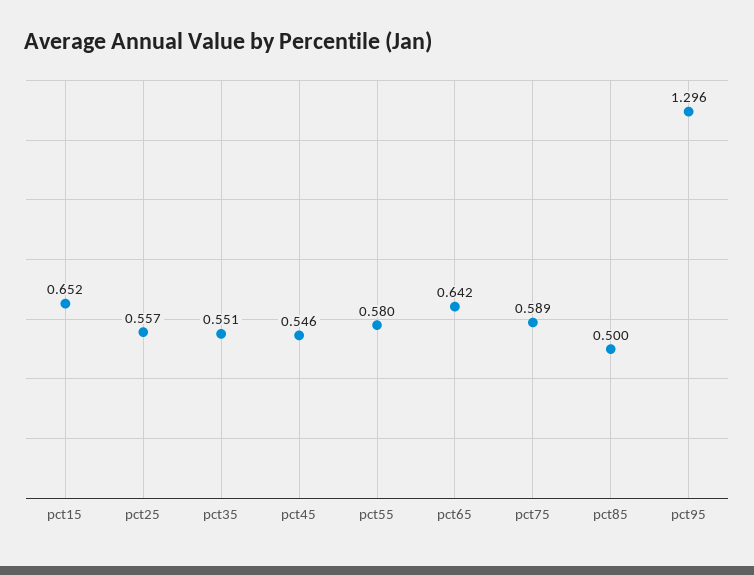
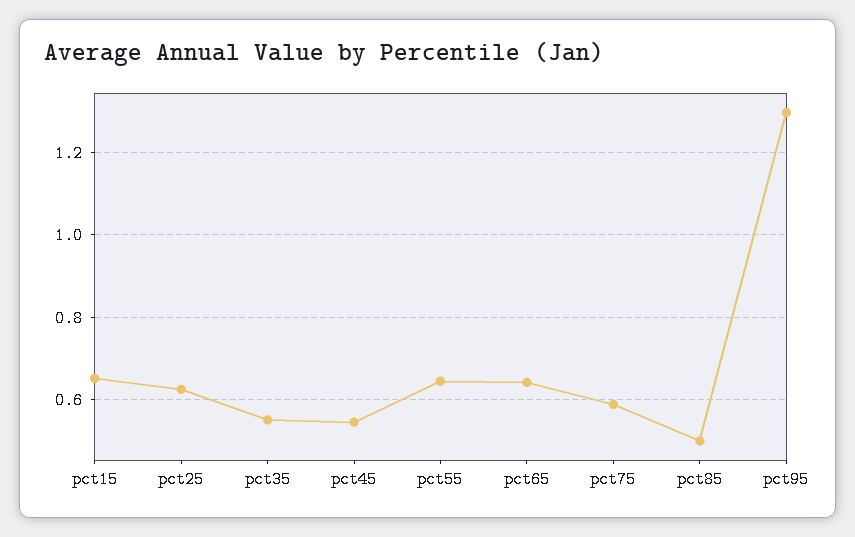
pct25: 0.557 -> 0.62
pct55: 0.58 -> 0.64

